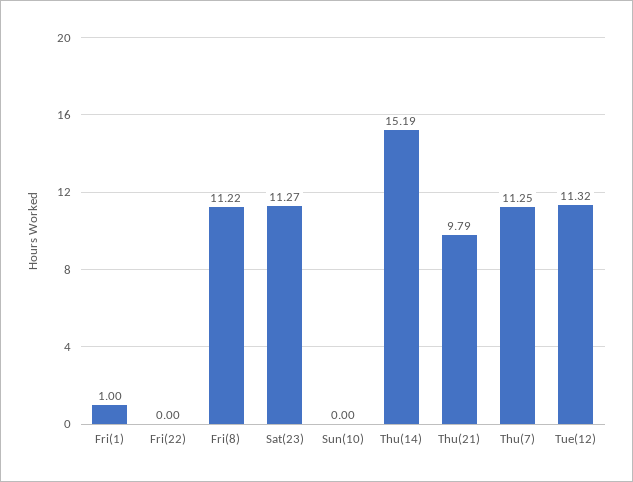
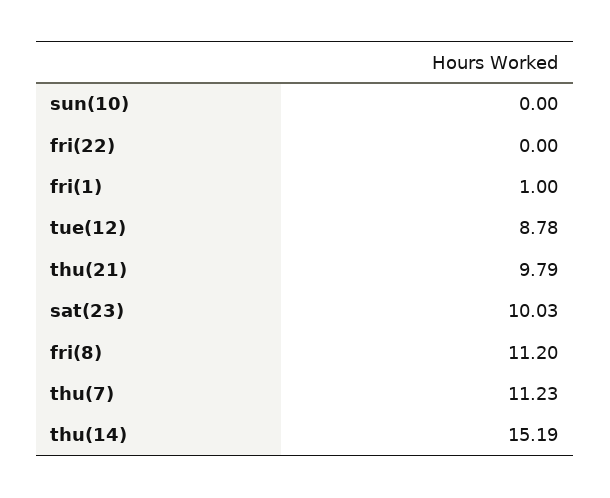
Fri(8): 11.22 -> 11.2
Sat(23): 11.27 -> 10.03
Thu(7): 11.25 -> 11.23
Tue(12): 11.32 -> 8.78

